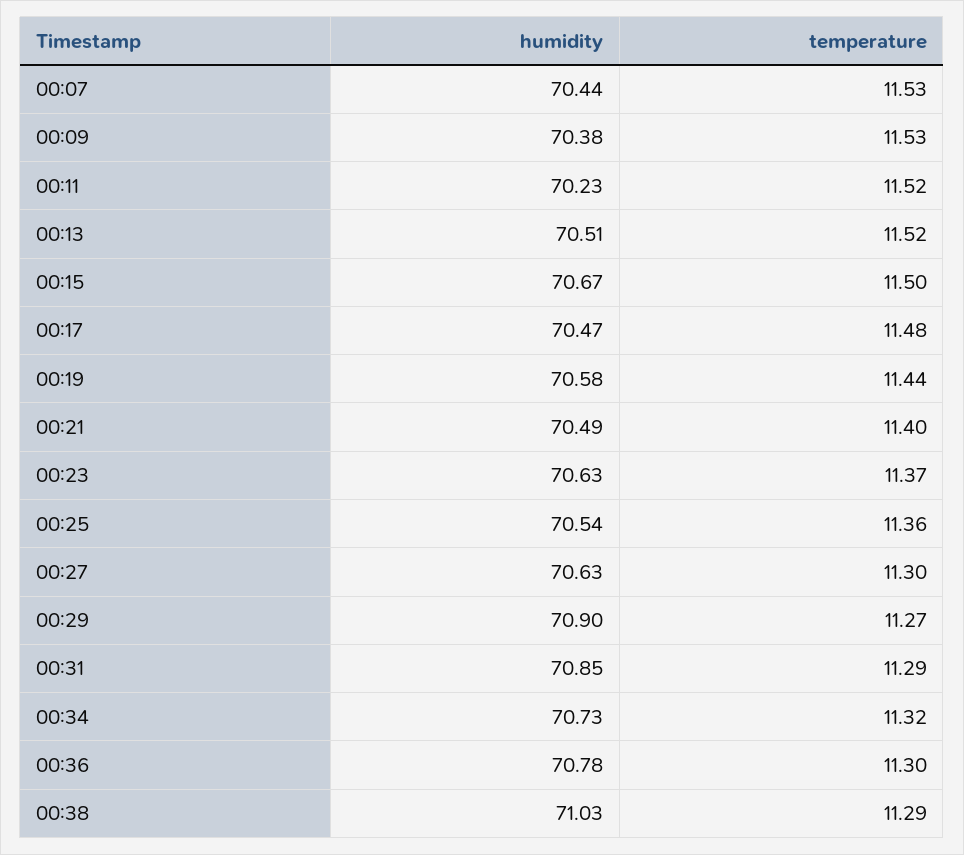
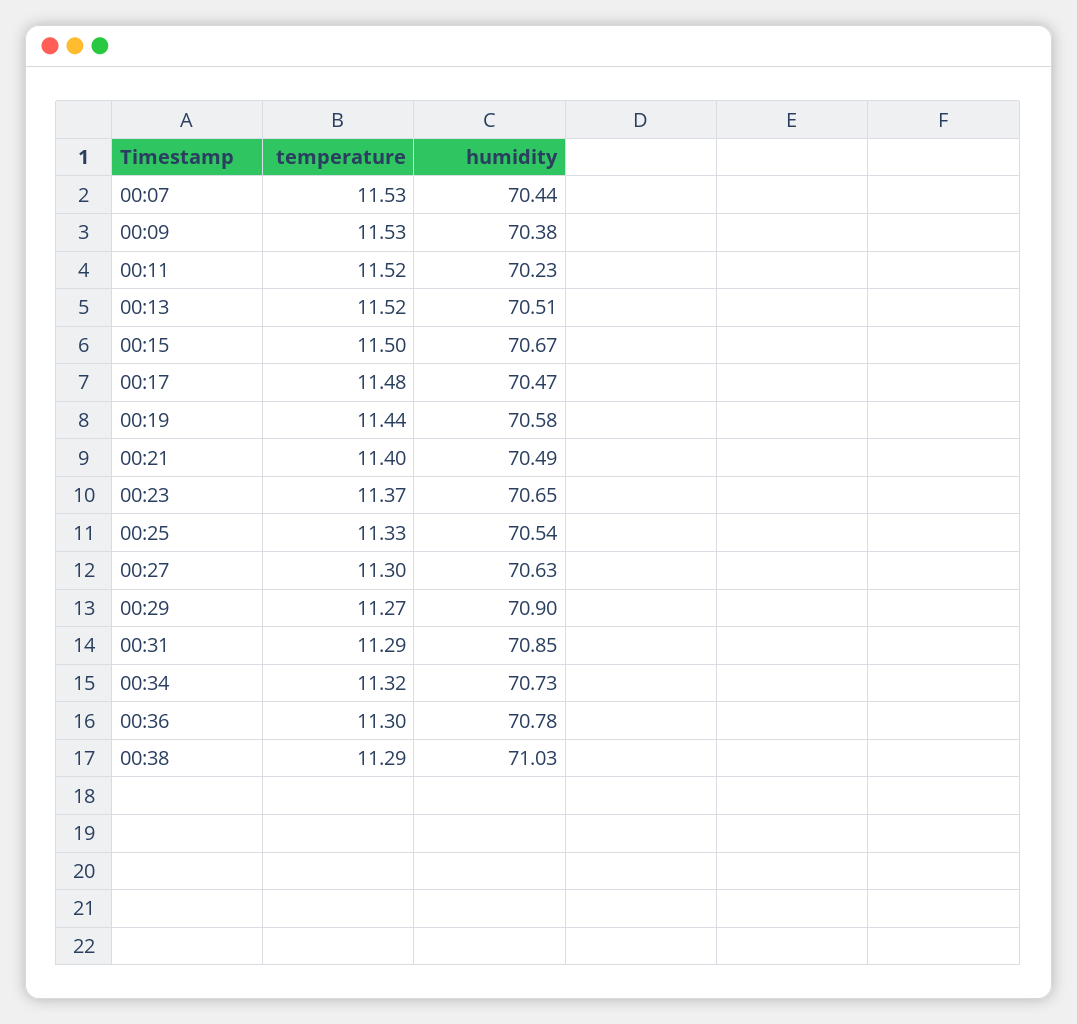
humidity, 00:23: 70.63 -> 70.65
temperature, 00:25: 11.36 -> 11.33

